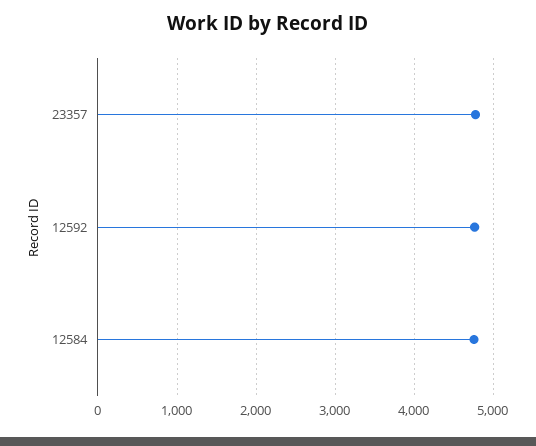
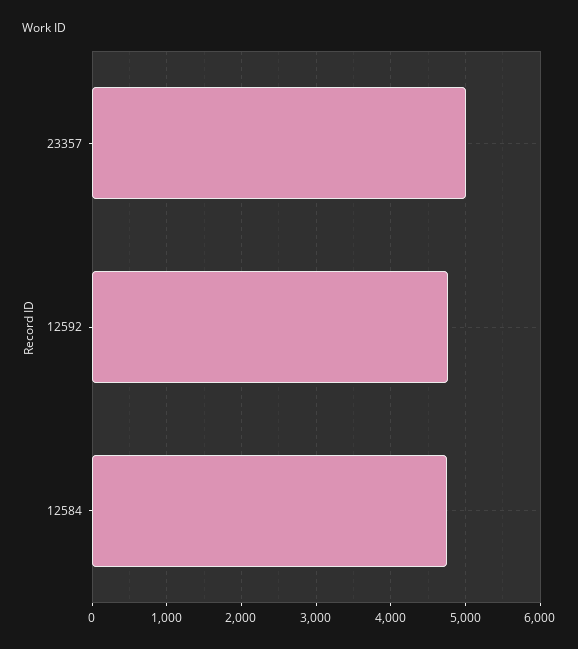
23357: 4800 -> 5000

